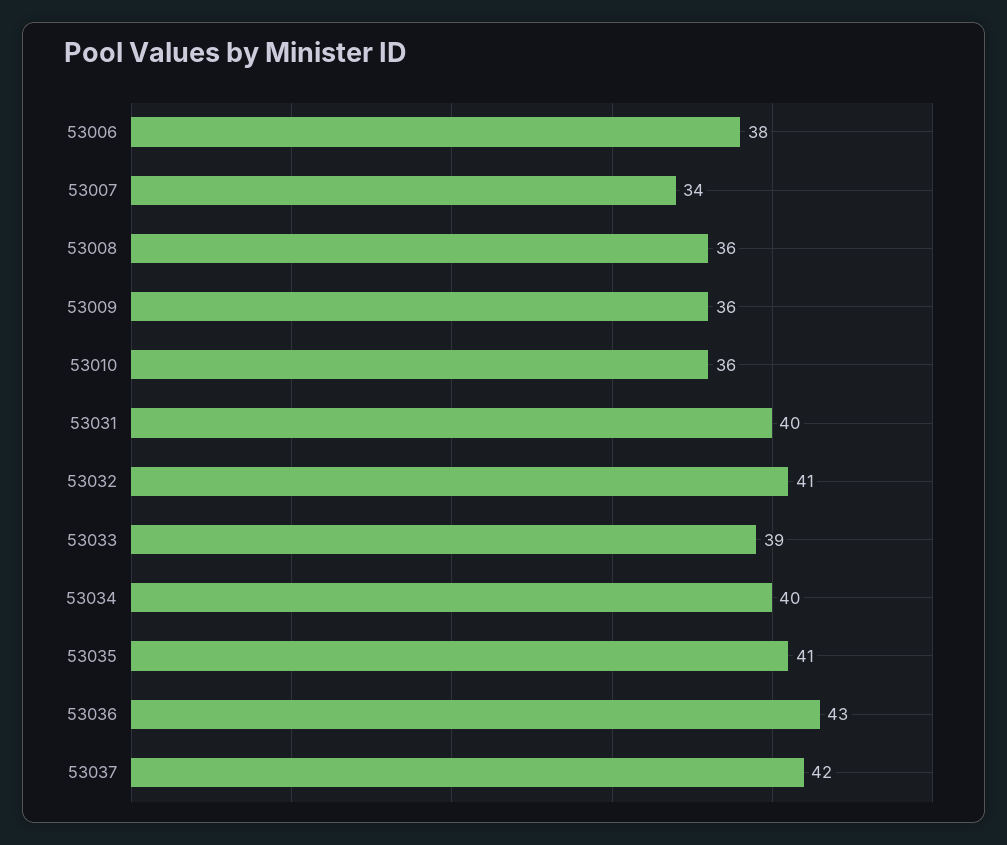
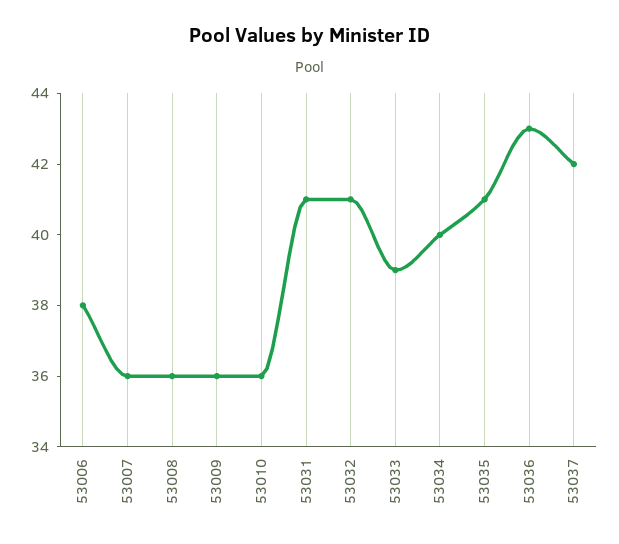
53007: 34 -> 36
53031: 40 -> 41

